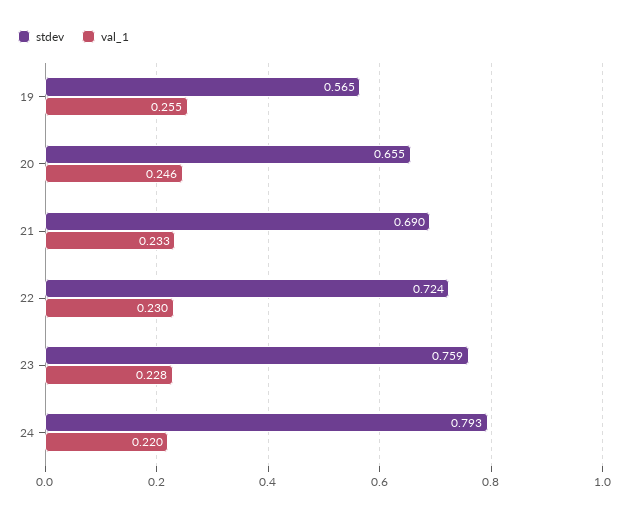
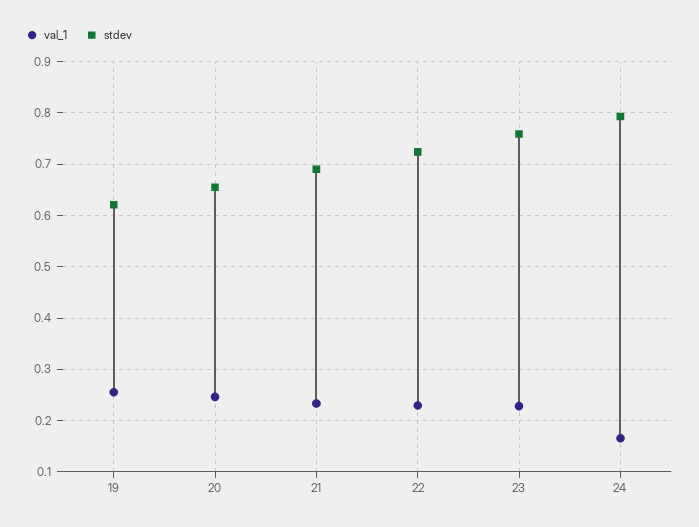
stdev, 19: 0.565 -> 0.62
val_1, 24: 0.22 -> 0.16

